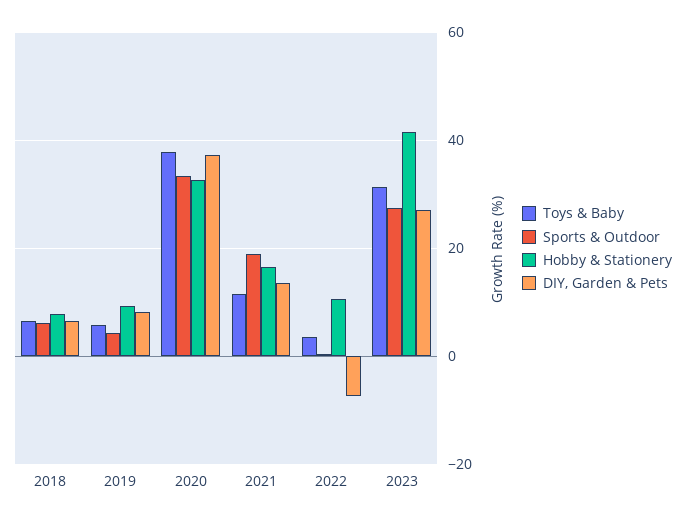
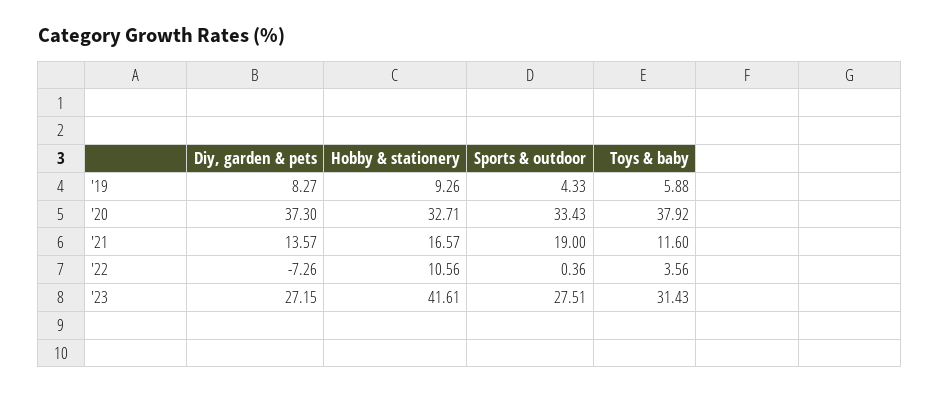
Toys & Baby, 2018: 6 -> none
Sports & Outdoor, 2018: 6 -> none
Hobby & Stationery, 2018: 8 -> none
DIY, Garden & Pets, 2018: 6 -> none

